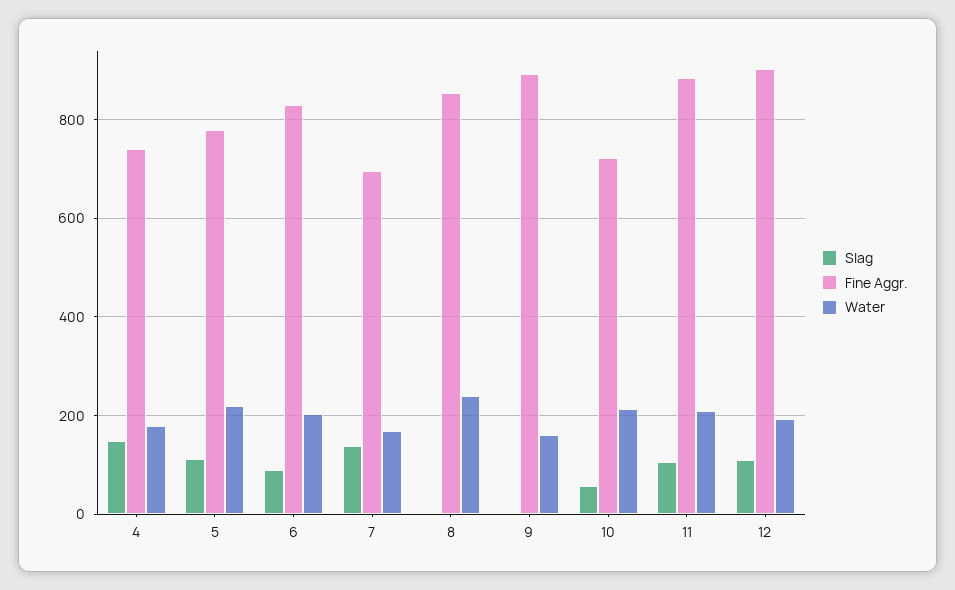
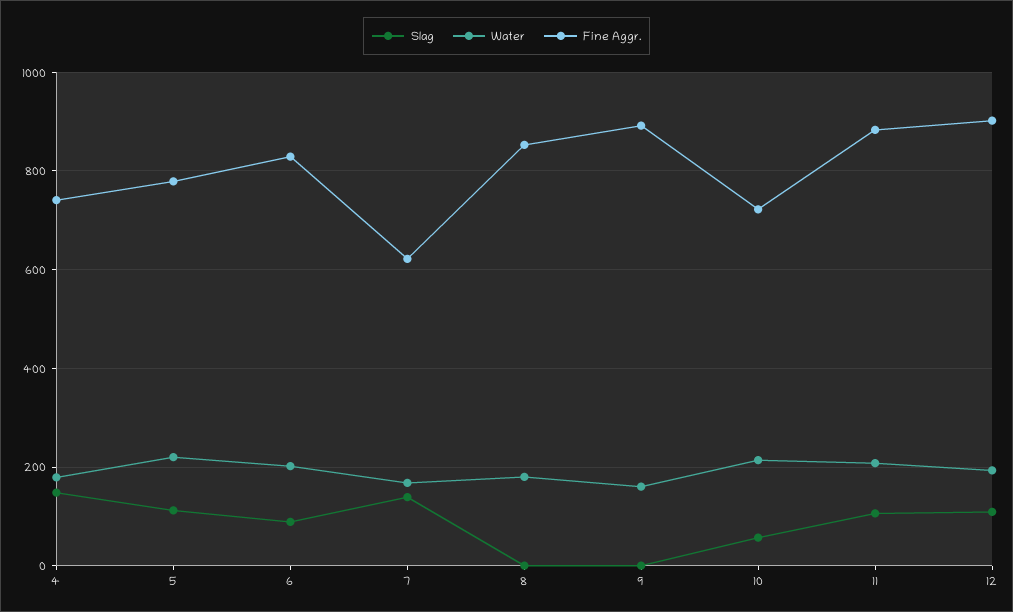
Fine Aggr., 7: 700 -> 620
Water, 8: 240 -> 180

